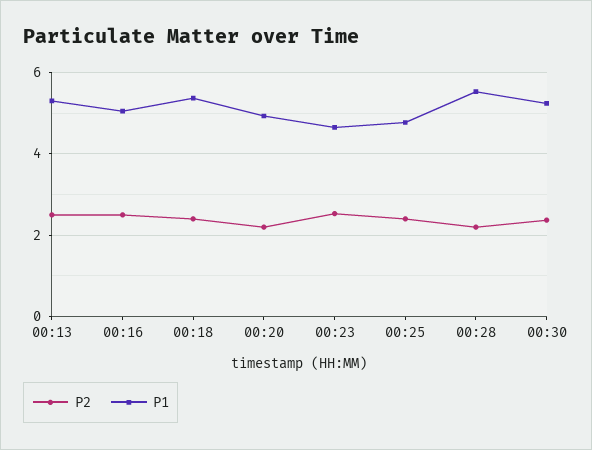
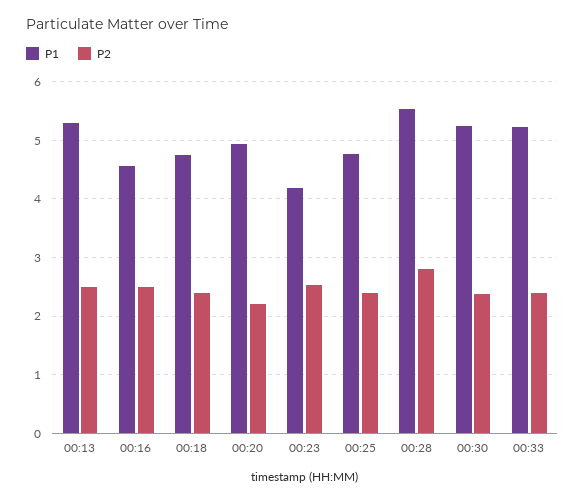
P1, 00:16: 5 -> 4.6
P1, 00:18: 5.4 -> 4.8
P1, 00:23: 4.6 -> 4.2
P2, 00:28: 2.2 -> 2.8
P1, 00:33: none -> 5.2
P2, 00:33: none -> 2.4

